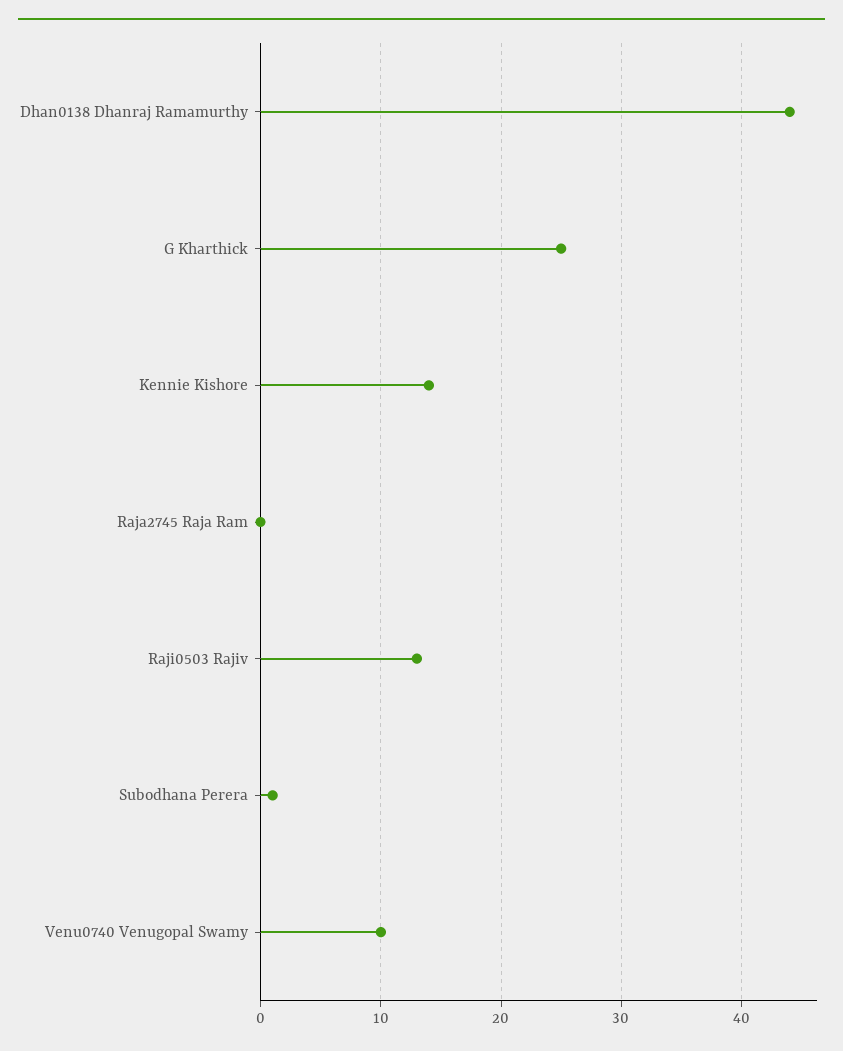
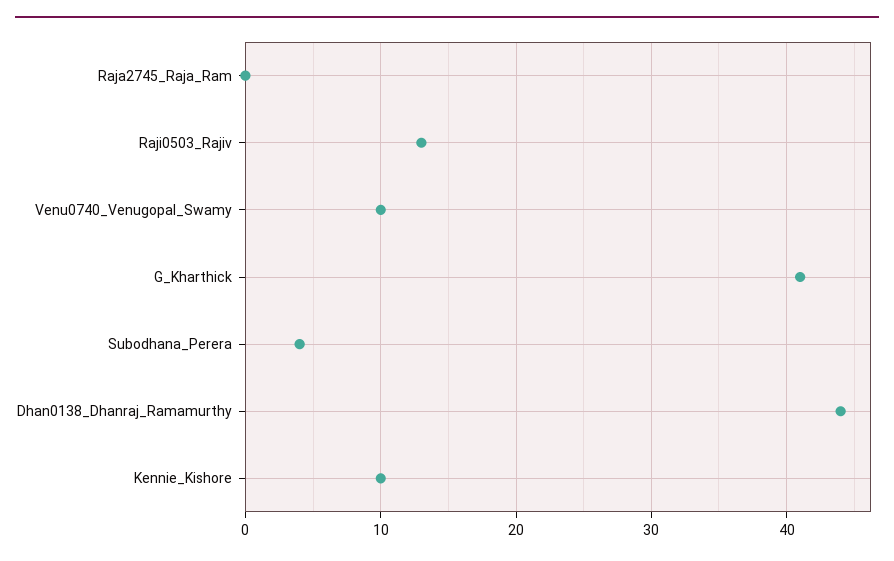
G Kharthick: 25 -> 41
Kennie Kishore: 14 -> 10
Subodhana Perera: 1 -> 4

